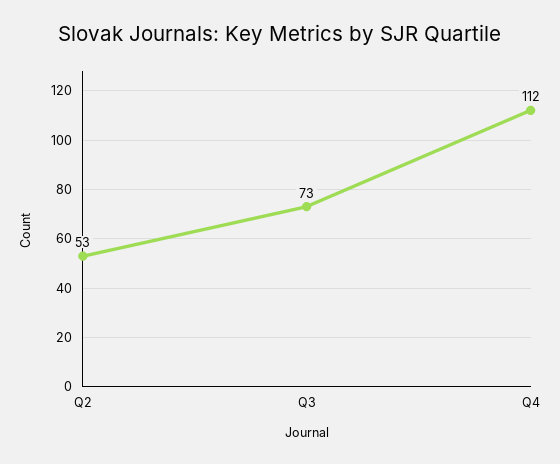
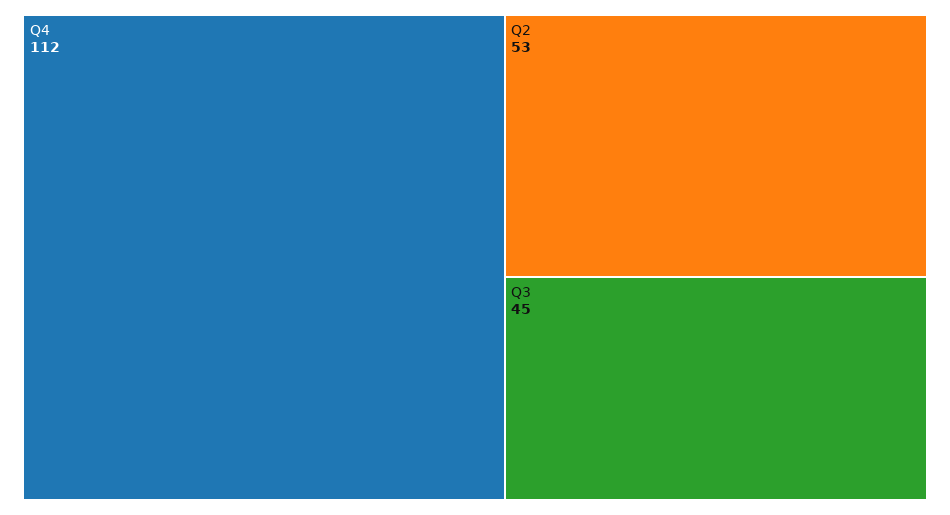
Q3: 73 -> 45

